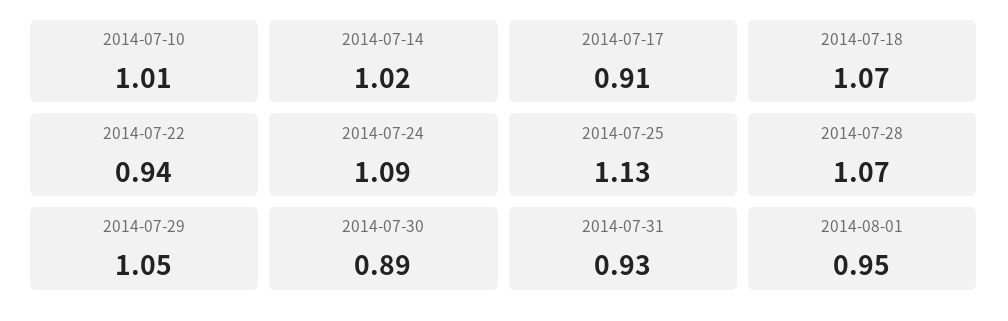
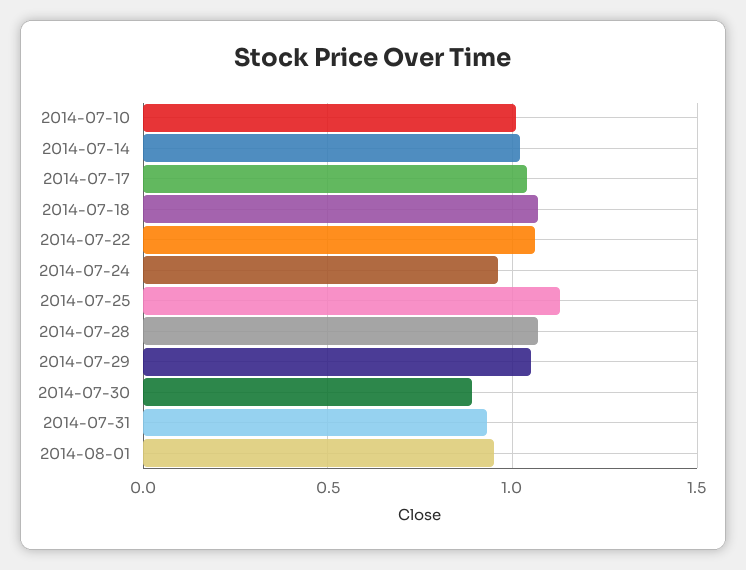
2014-07-17: 0.91 -> 1.05
2014-07-22: 0.94 -> 1.05
2014-07-24: 1.09 -> 0.95

